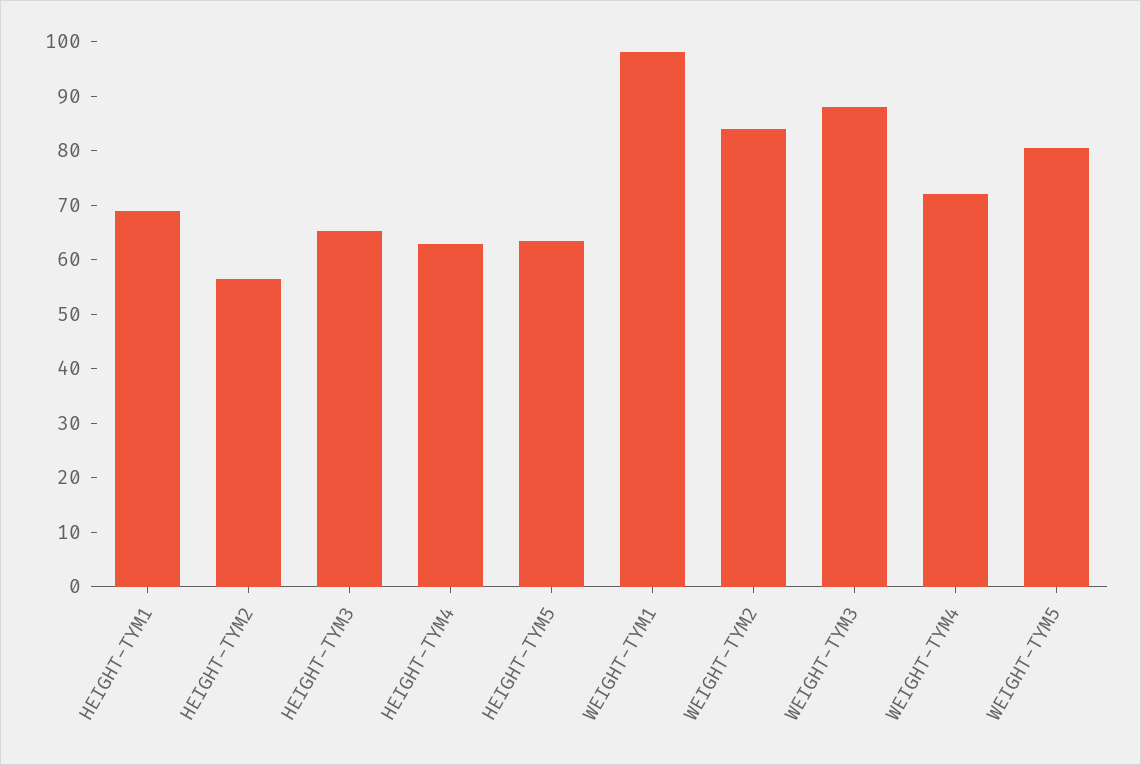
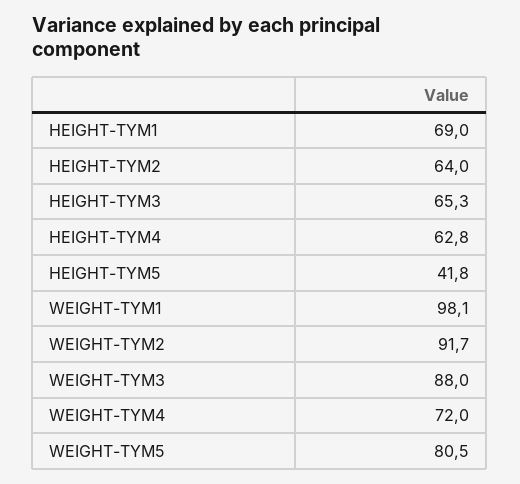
HEIGHT-TYM2: 56 -> 64
HEIGHT-TYM5: 64 -> 41.8
WEIGHT-TYM2: 84 -> 91.7

